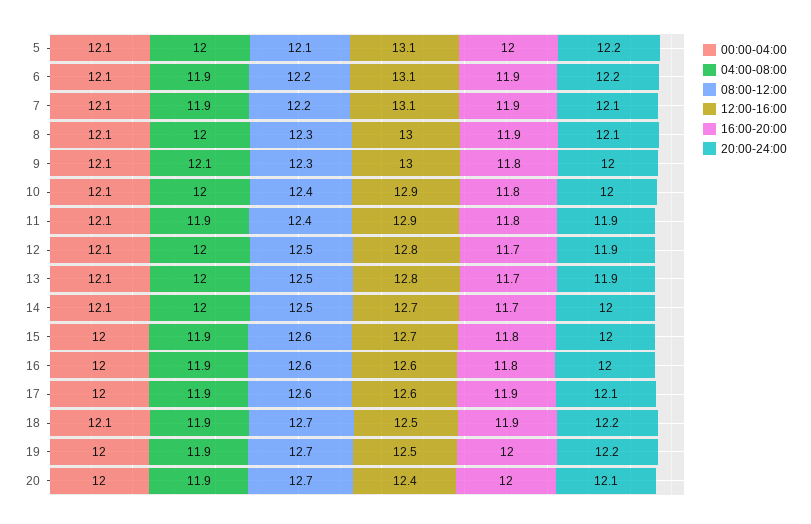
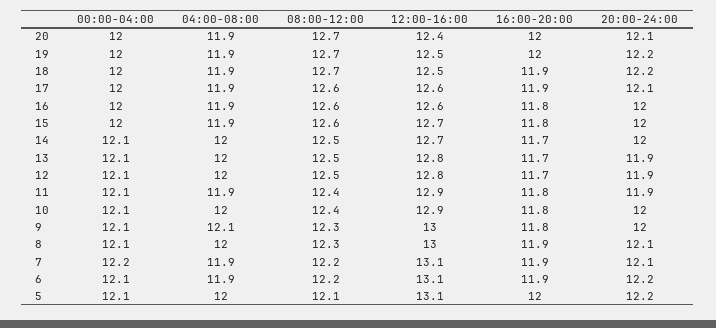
00:00-04:00, 7: 12.1 -> 12.2
00:00-04:00, 18: 12.1 -> 12

